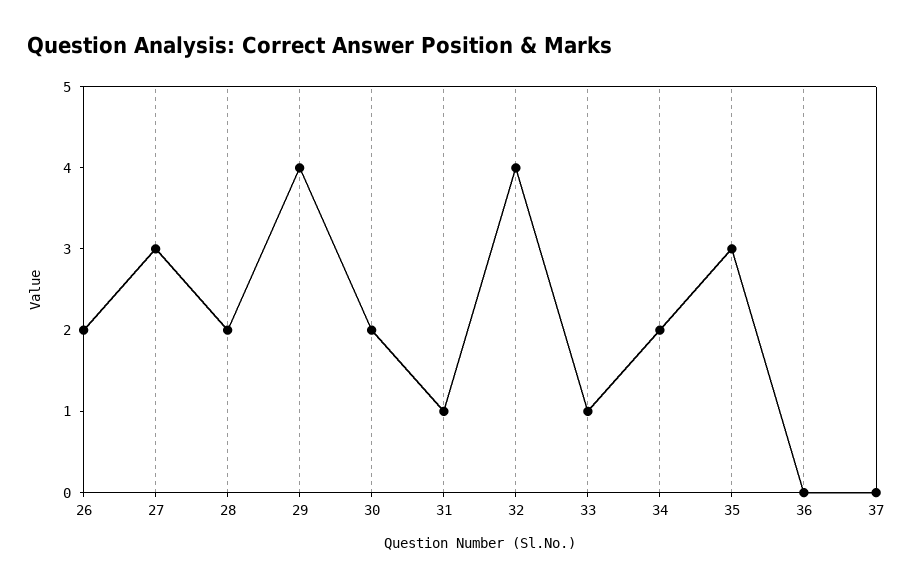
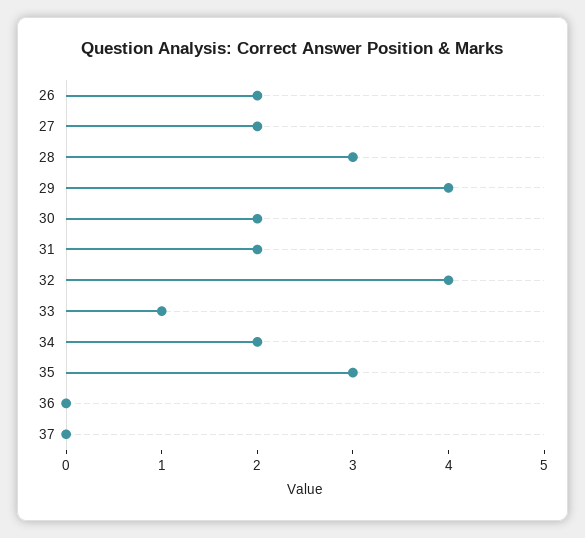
27: 3 -> 2
28: 2 -> 3
31: 1 -> 2

